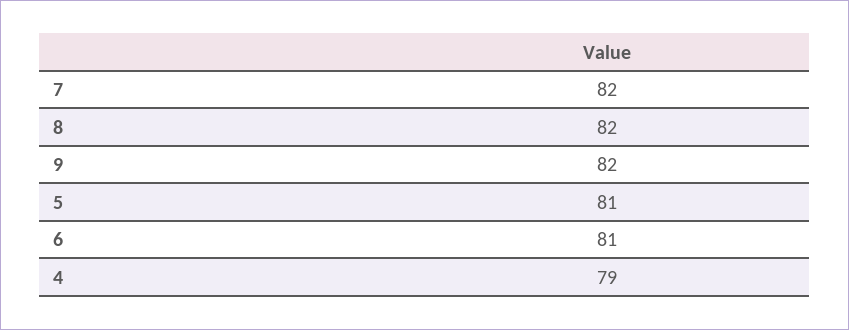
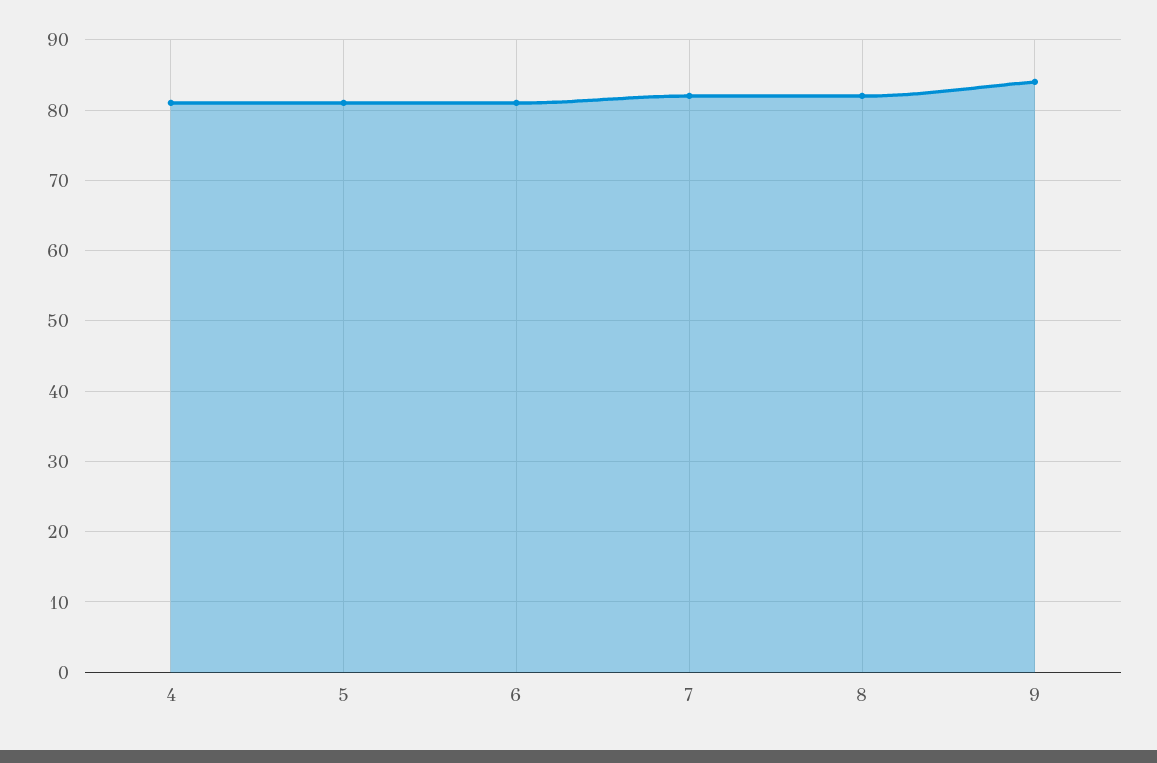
9: 82 -> 84
4: 79 -> 81

